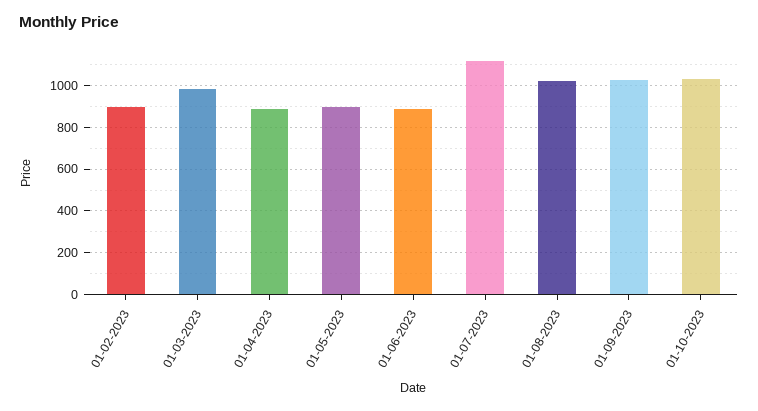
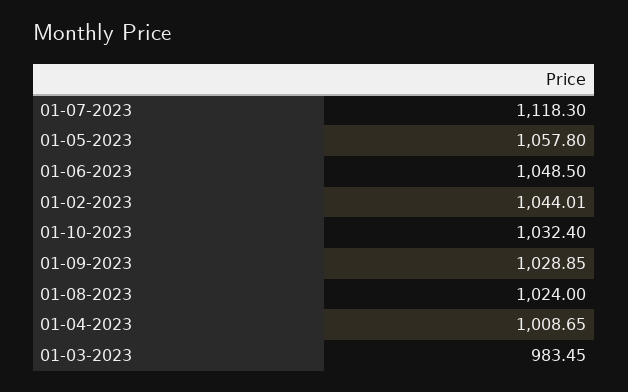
01-02-2023: 900 -> 1044.01
01-04-2023: 900 -> 1008.65
01-05-2023: 900 -> 1057.8
01-06-2023: 900 -> 1048.5

